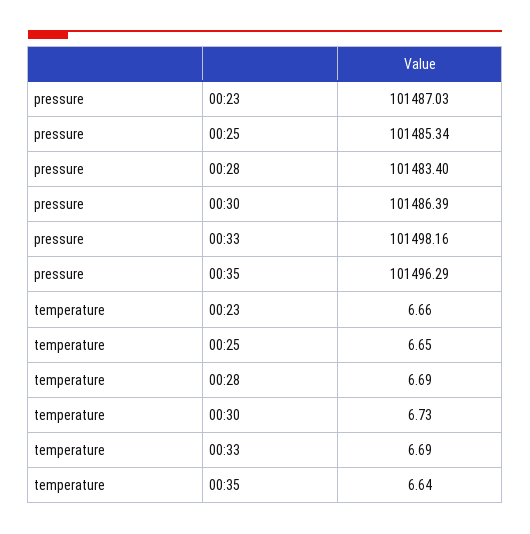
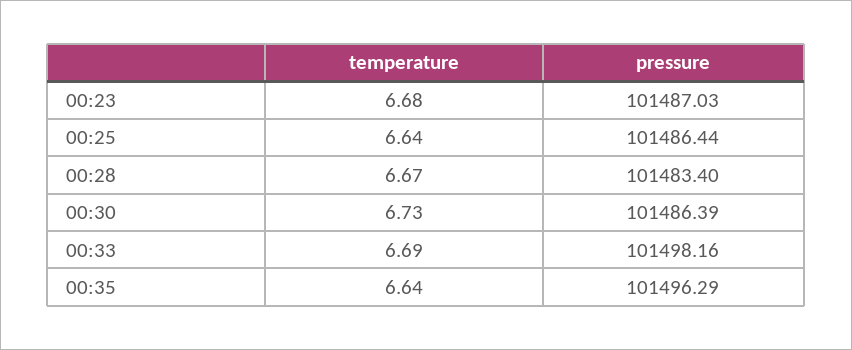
pressure, 00:25: 101485.34 -> 101486.44
temperature, 00:23: 6.66 -> 6.68
temperature, 00:25: 6.65 -> 6.64
temperature, 00:28: 6.69 -> 6.67

